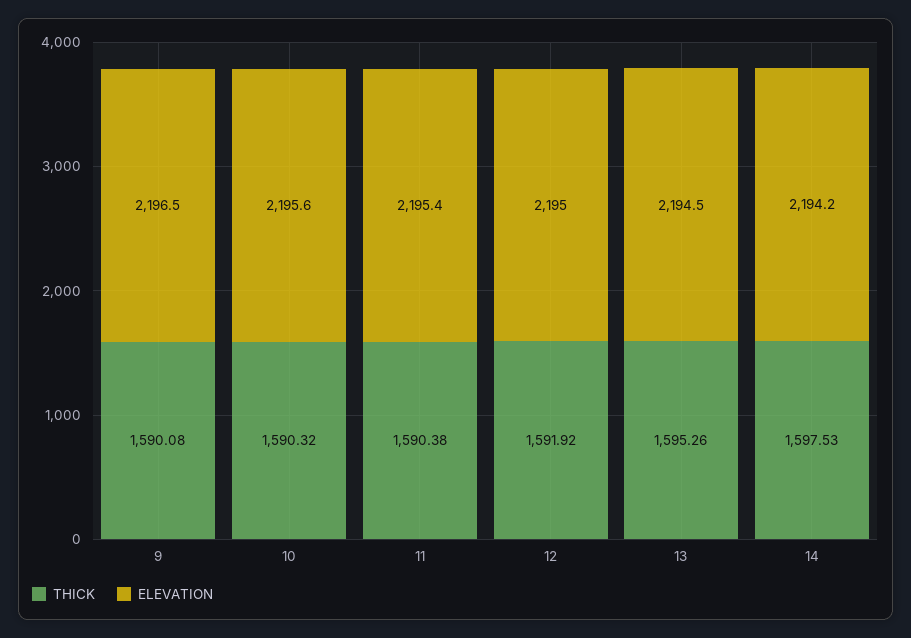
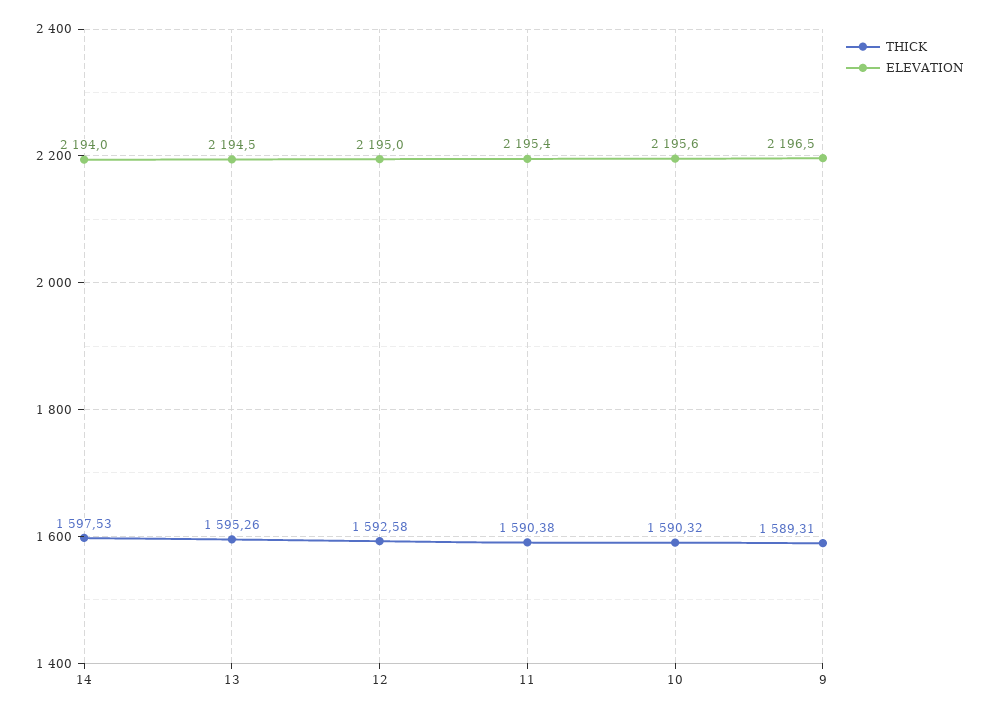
THICK, 9: 1590.08 -> 1589.31
THICK, 12: 1591.92 -> 1592.58
ELEVATION, 14: 2194.2 -> 2194

